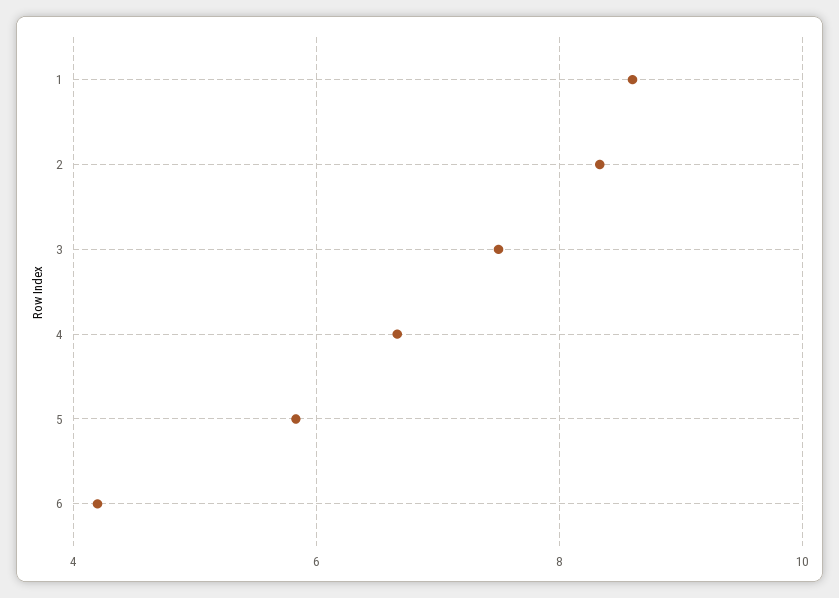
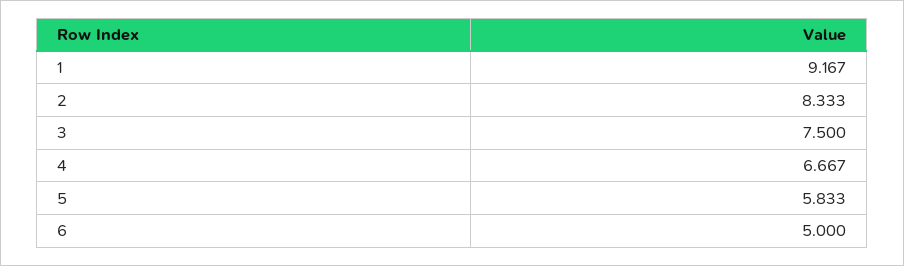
1: 8.6 -> 9.167
6: 4.2 -> 5

